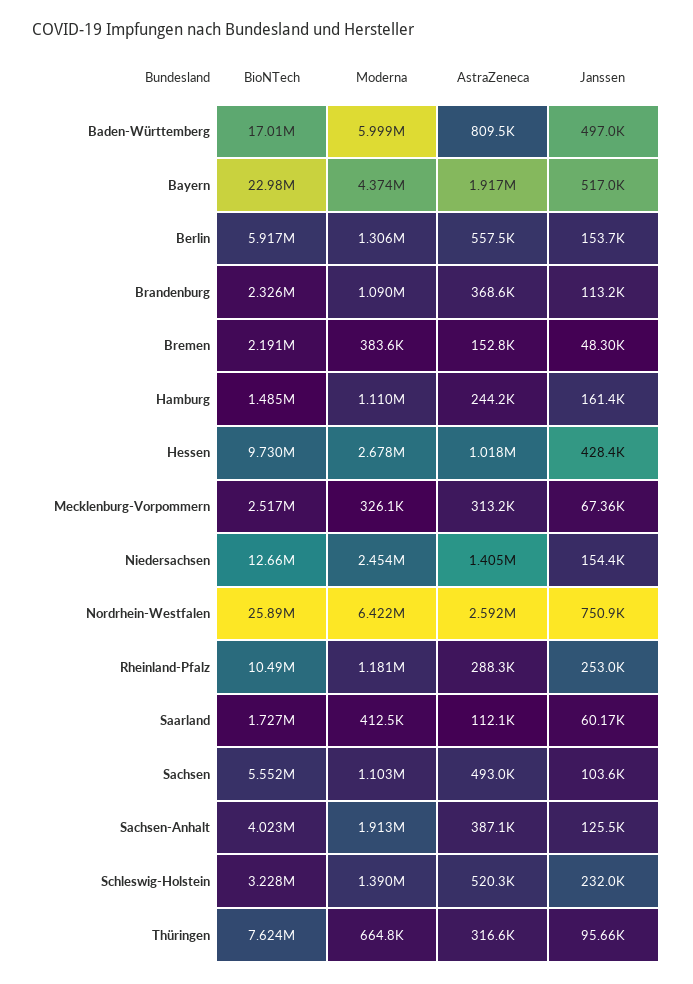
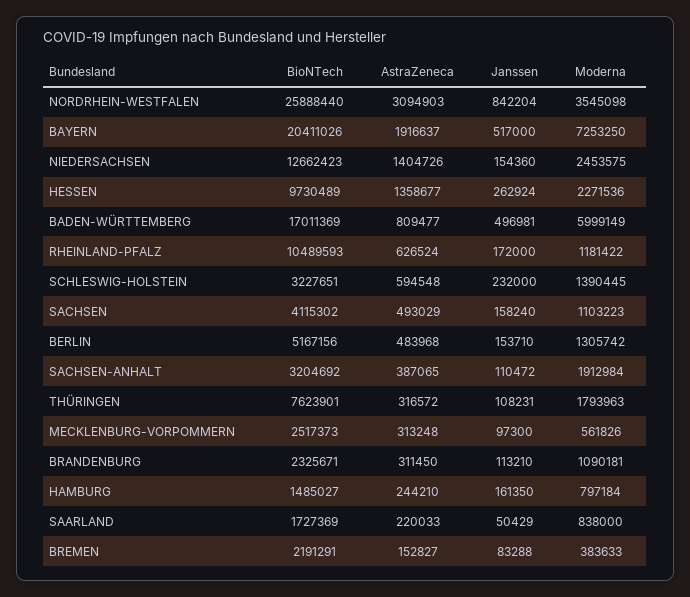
BioNTech, Bayern: 22980000 -> 20411026
Moderna, Bayern: 4374000 -> 7253250
BioNTech, Berlin: 5917000 -> 5167156
AstraZeneca, Berlin: 557500 -> 483968
AstraZeneca, Brandenburg: 368600 -> 311450
Janssen, Bremen: 48300 -> 83288
Moderna, Hamburg: 1110000 -> 797184
Moderna, Hessen: 2678000 -> 2271536
AstraZeneca, Hessen: 1018000 -> 1358677
Janssen, Hessen: 428400 -> 262924
Moderna, Mecklenburg-Vorpommern: 326100 -> 561826
Janssen, Mecklenburg-Vorpommern: 67360 -> 97300
Moderna, Nordrhein-Westfalen: 6422000 -> 3545098
AstraZeneca, Nordrhein-Westfalen: 2592000 -> 3094903
Janssen, Nordrhein-Westfalen: 750900 -> 842204
AstraZeneca, Rheinland-Pfalz: 288300 -> 626524
Janssen, Rheinland-Pfalz: 253000 -> 172000
Moderna, Saarland: 412500 -> 838000
AstraZeneca, Saarland: 112100 -> 220033
Janssen, Saarland: 60170 -> 50429
BioNTech, Sachsen: 5552000 -> 4115302
Janssen, Sachsen: 103600 -> 158240
BioNTech, Sachsen-Anhalt: 4023000 -> 3204692
Janssen, Sachsen-Anhalt: 125500 -> 110472
AstraZeneca, Schleswig-Holstein: 520300 -> 594548
Moderna, Thüringen: 664800 -> 1793963
Janssen, Thüringen: 95660 -> 108231

